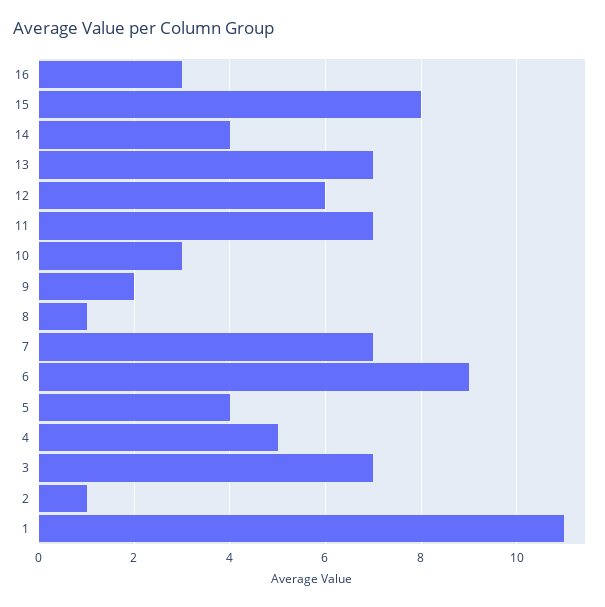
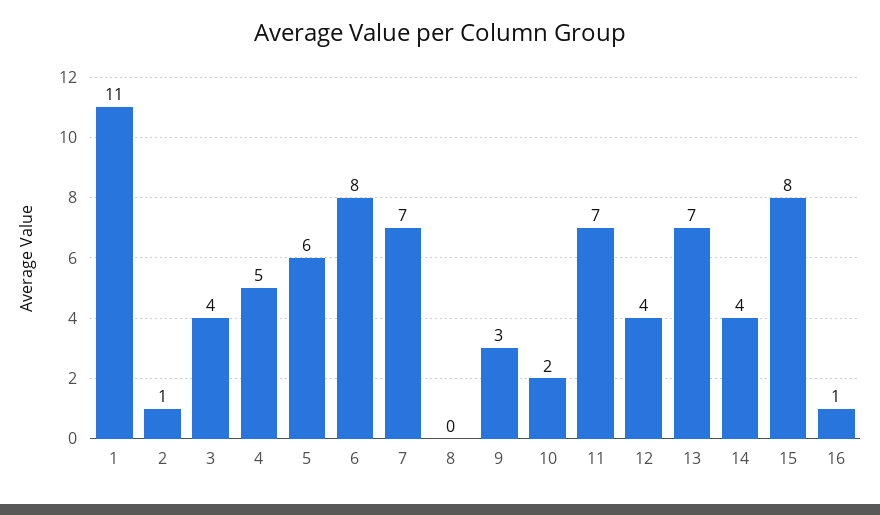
16: 3 -> 1
12: 6 -> 4
10: 3 -> 2
9: 2 -> 3
8: 1 -> 0
6: 9 -> 8
5: 4 -> 6
3: 7 -> 4

